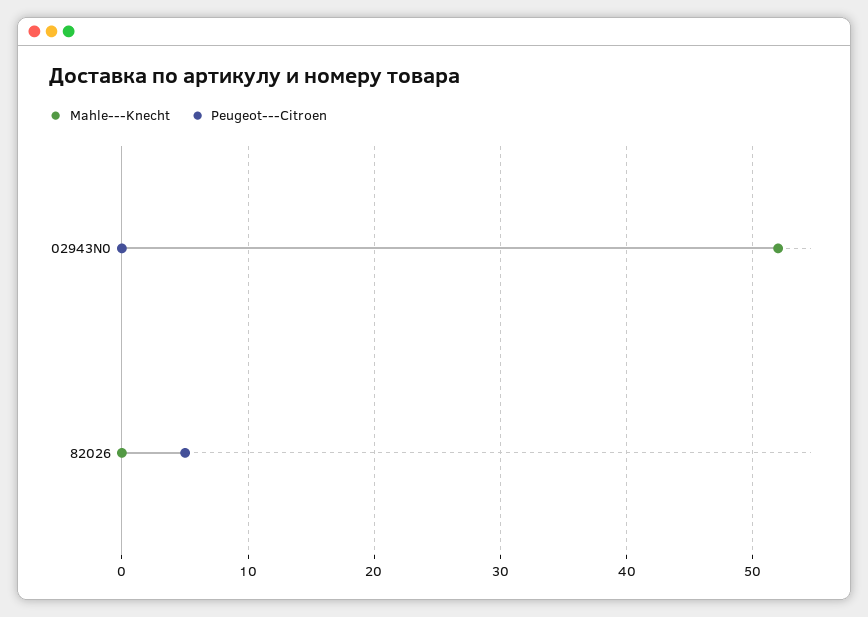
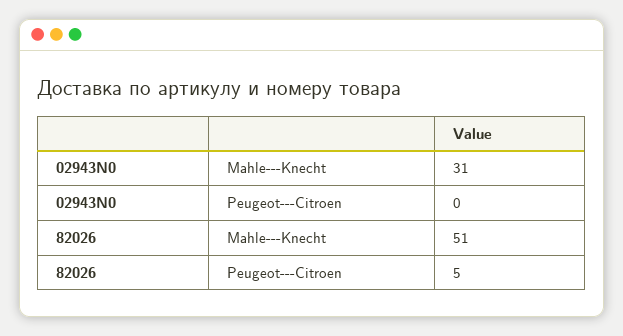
Mahle---Knecht, 02943N0: 52 -> 31
Mahle---Knecht, 82026: 0 -> 51

